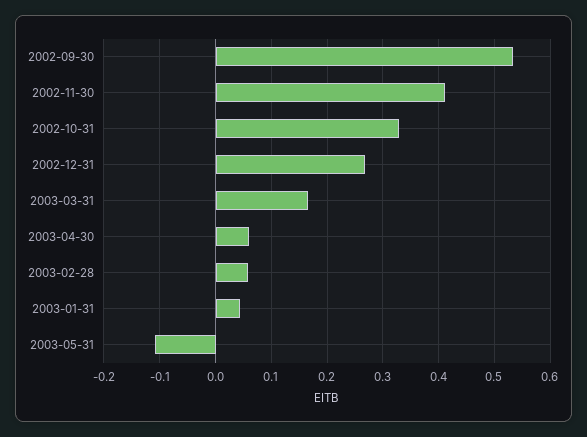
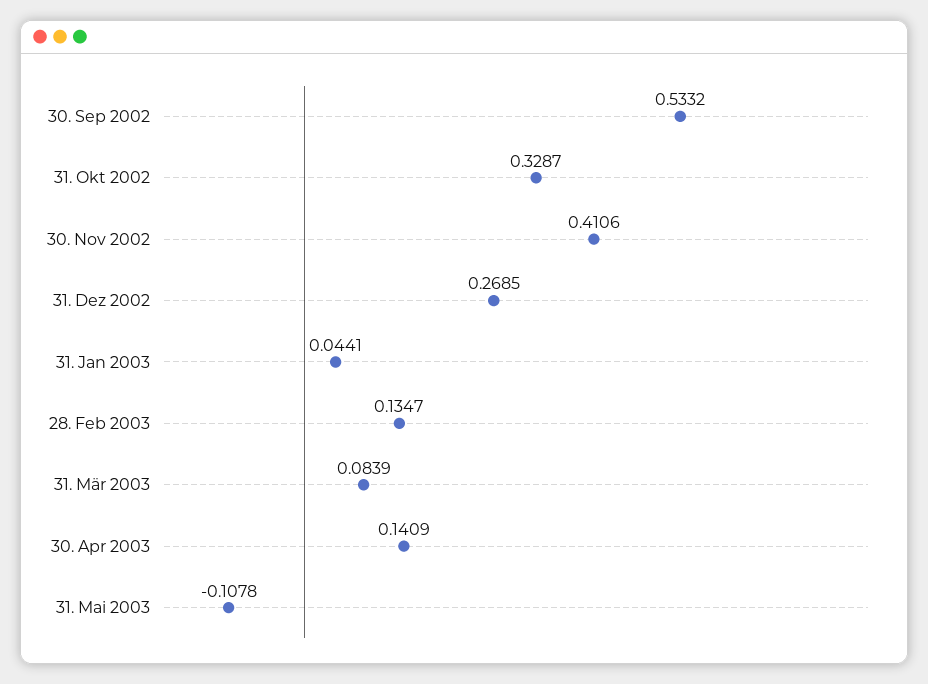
2003-03-31: 0.16 -> 0.0839
2003-04-30: 0.06 -> 0.1409
2003-02-28: 0.06 -> 0.1347

